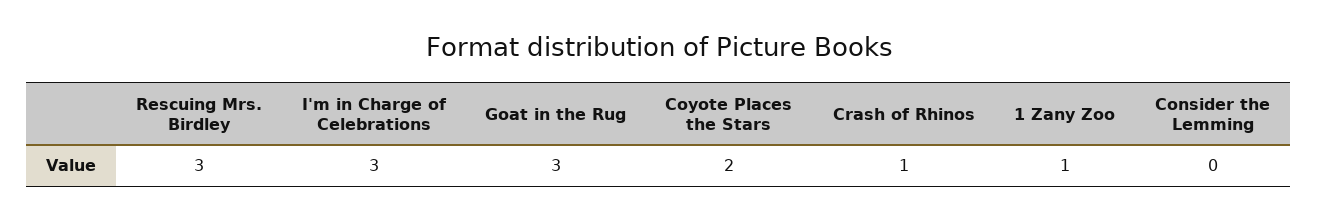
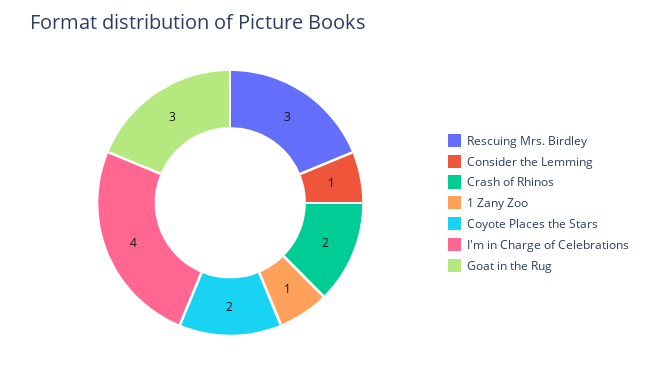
I'm in Charge of Celebrations: 3 -> 4
Crash of Rhinos: 1 -> 2
Consider the Lemming: 0 -> 1

